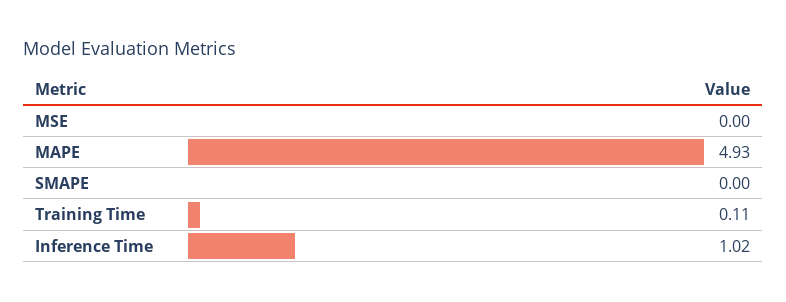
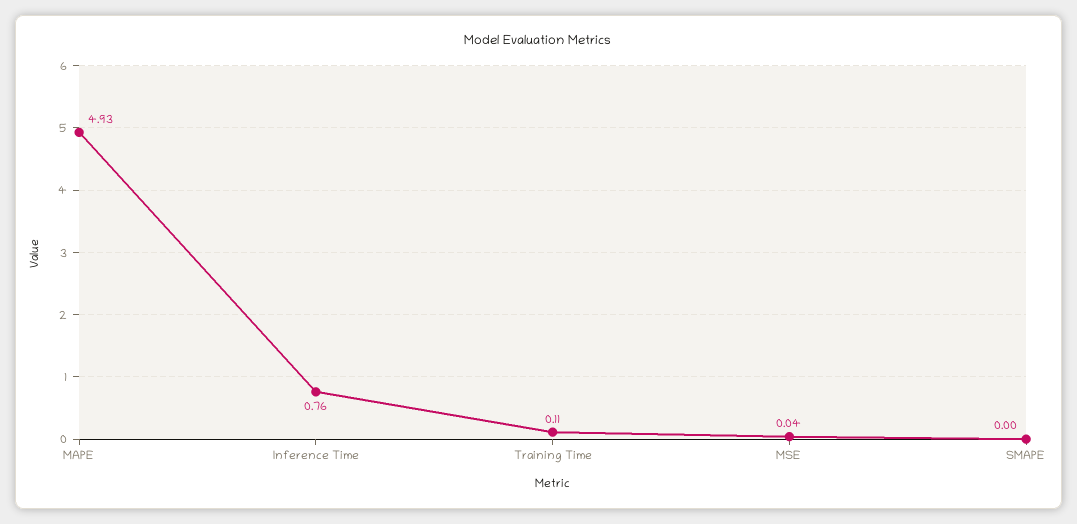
MSE: 0 -> 0.04
Inference Time: 1.02 -> 0.76

